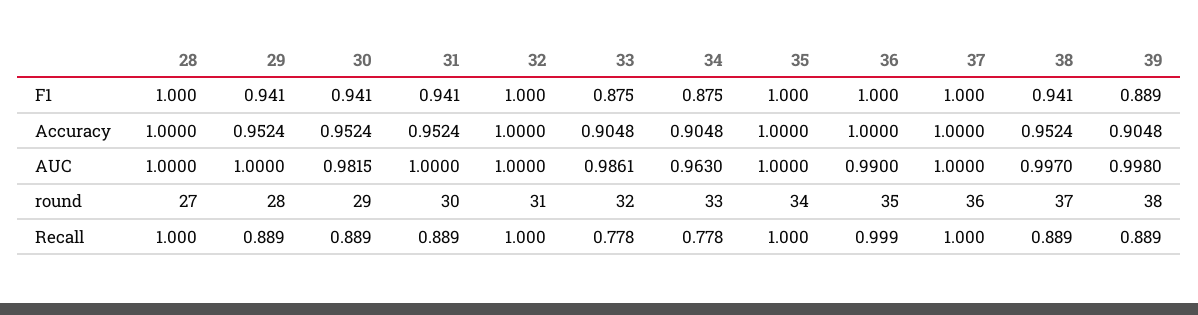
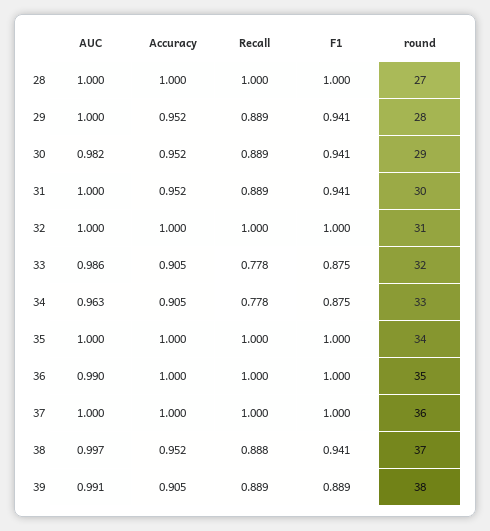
39, AUC: 0.998 -> 0.991
36, Recall: 0.999 -> 1
38, Recall: 0.889 -> 0.888

